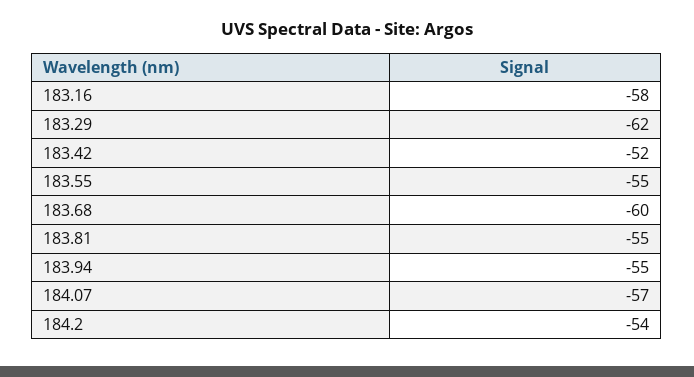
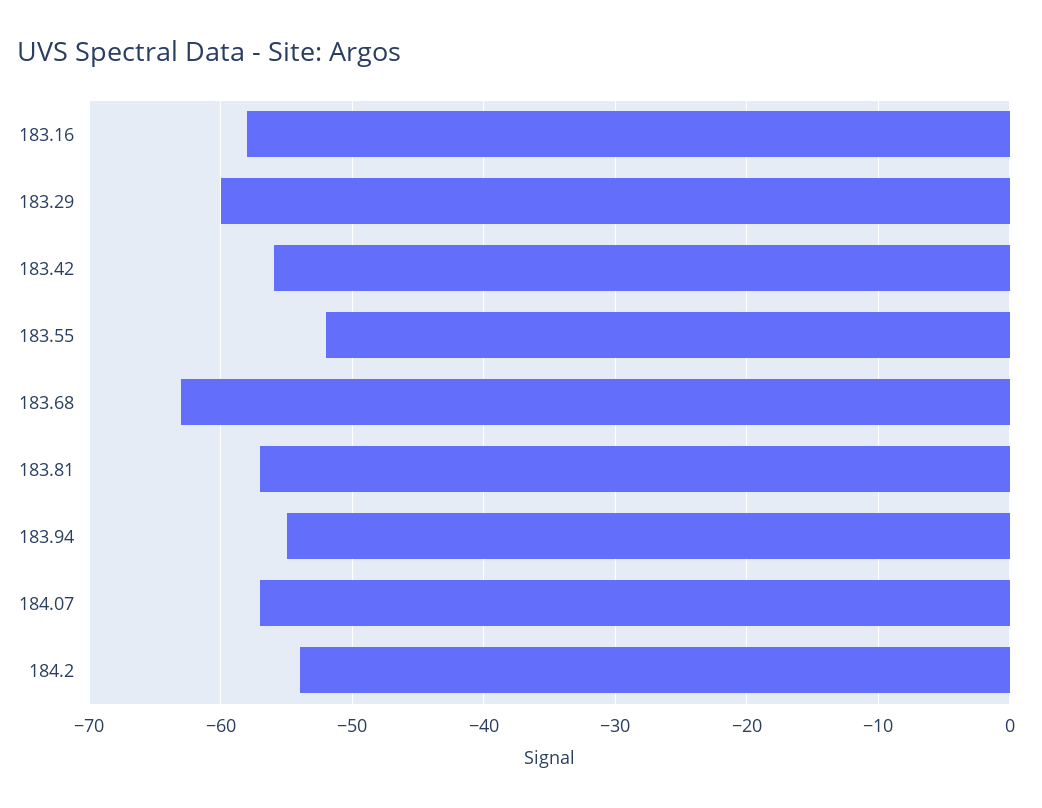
183.29: -62 -> -60
183.42: -52 -> -56
183.55: -55 -> -52
183.68: -60 -> -63
183.81: -55 -> -57

